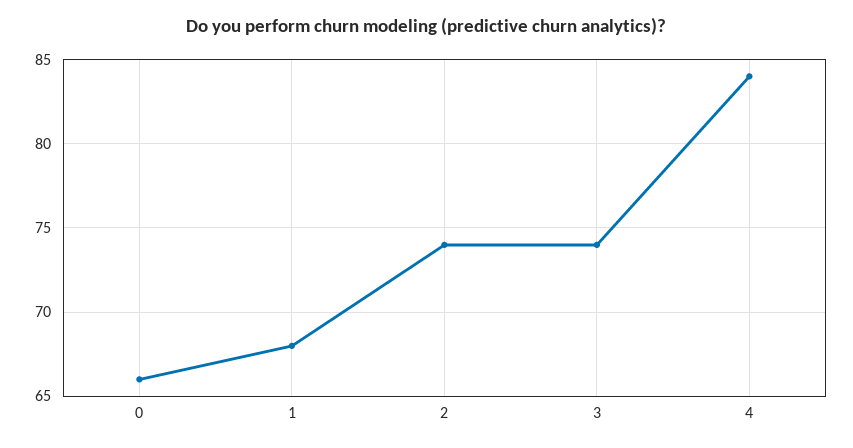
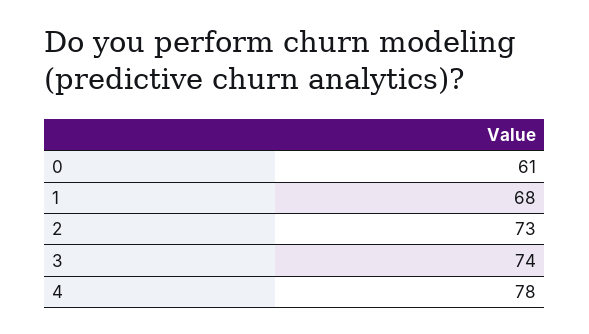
0: 66 -> 61
2: 74 -> 73
4: 84 -> 78

